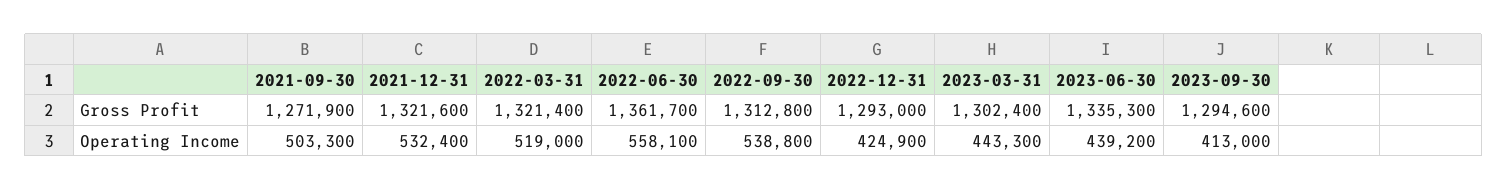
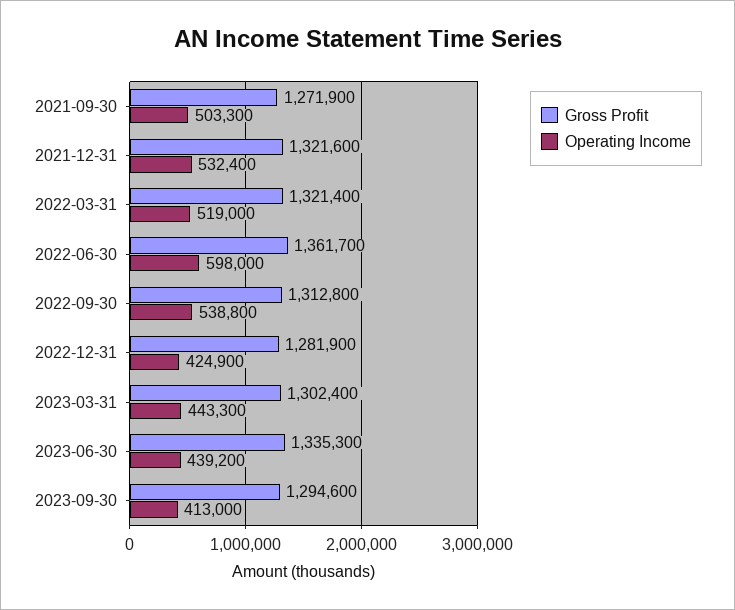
Gross Profit, 2022-12-31: 1293000 -> 1281900
Operating Income, 2022-06-30: 558100 -> 598000

